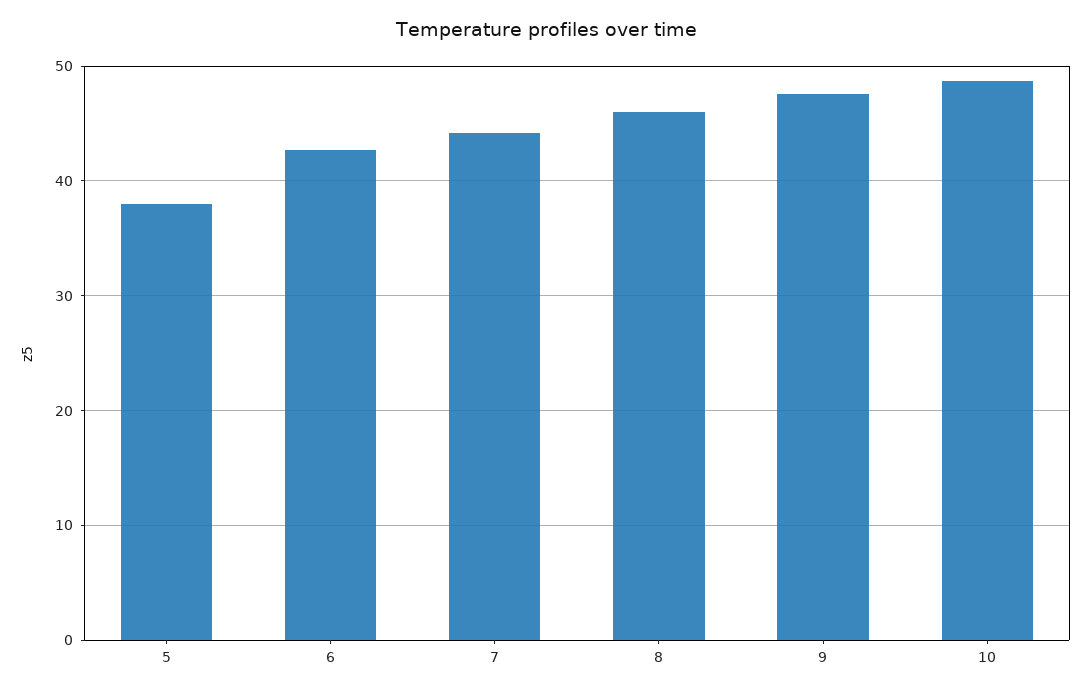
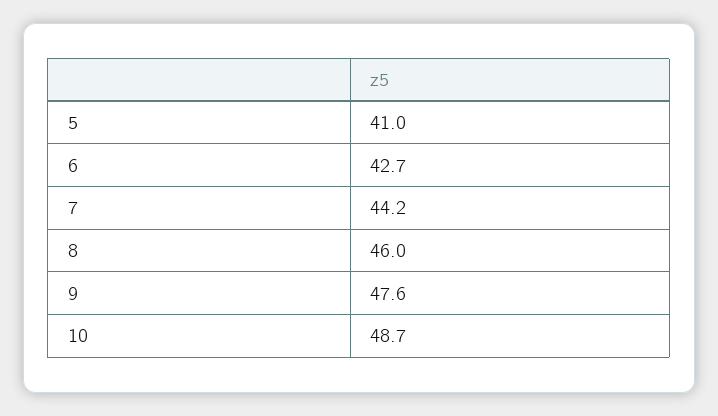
5: 38 -> 41

